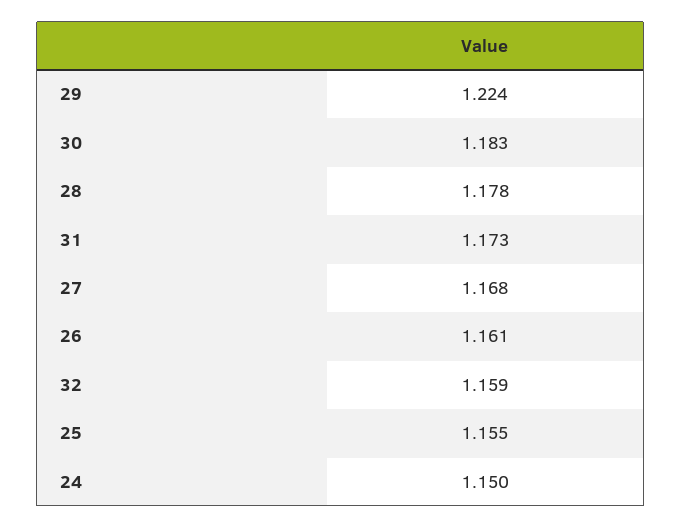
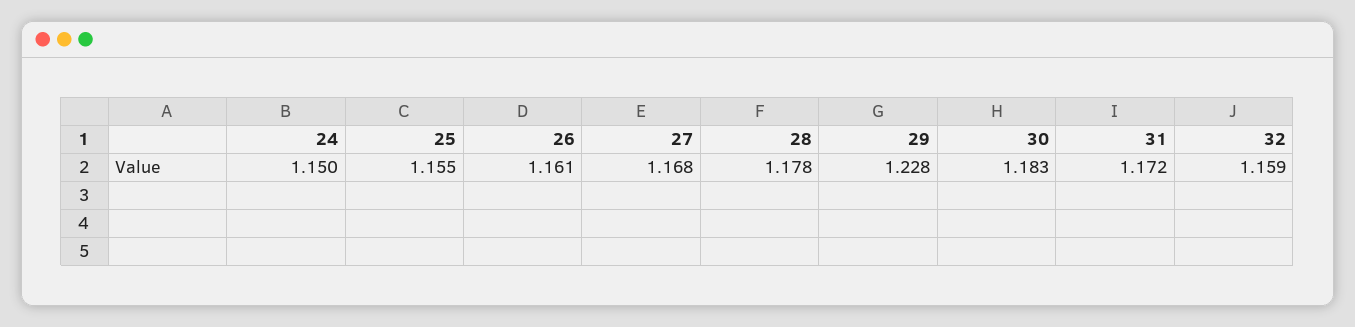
29: 1.224 -> 1.228
31: 1.173 -> 1.172

